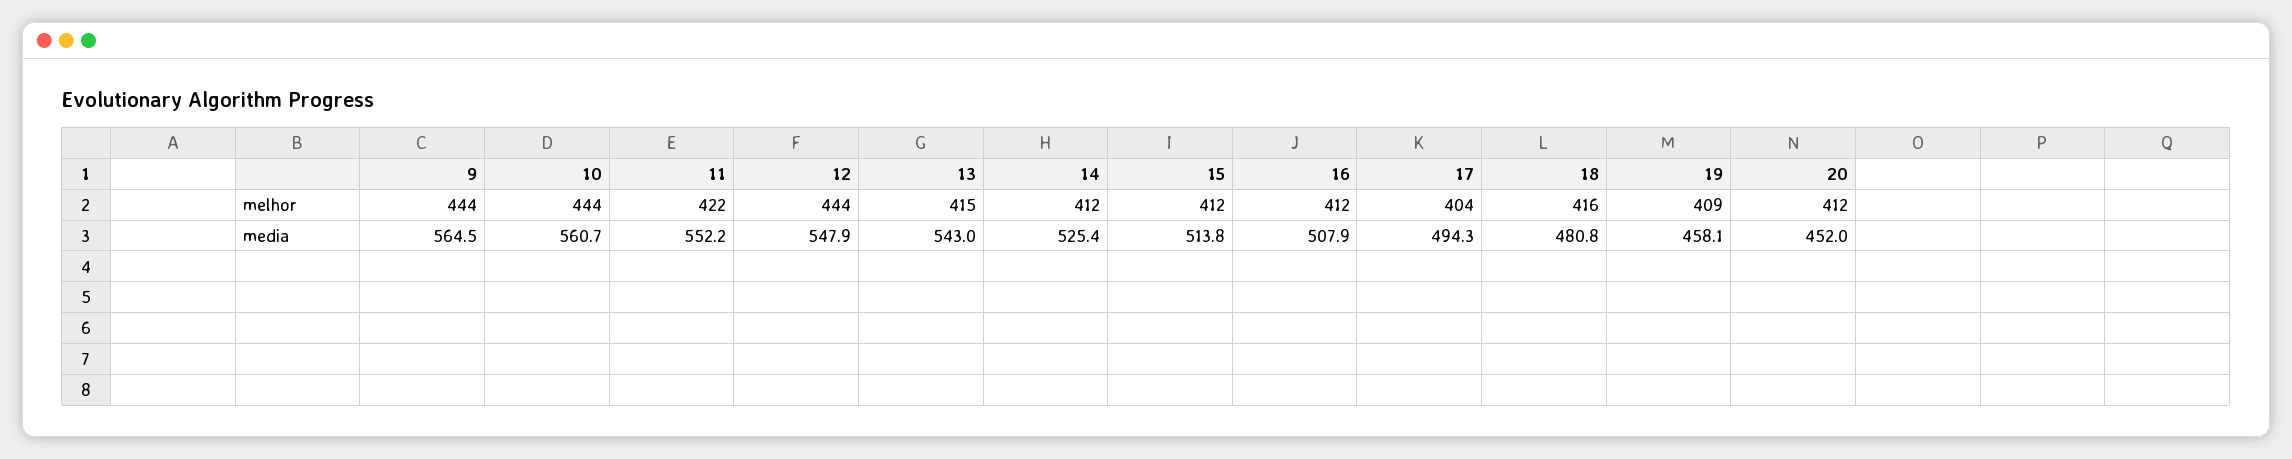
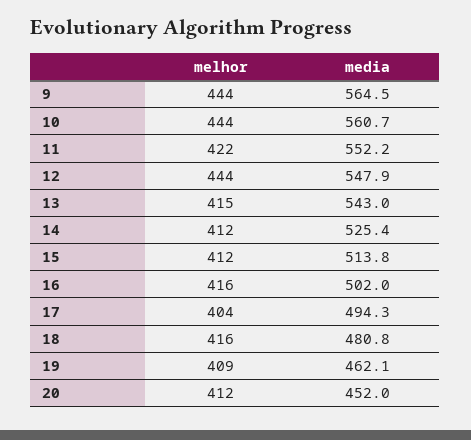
16, melhor: 412 -> 416
16, media: 507.9 -> 502
19, media: 458.1 -> 462.1

